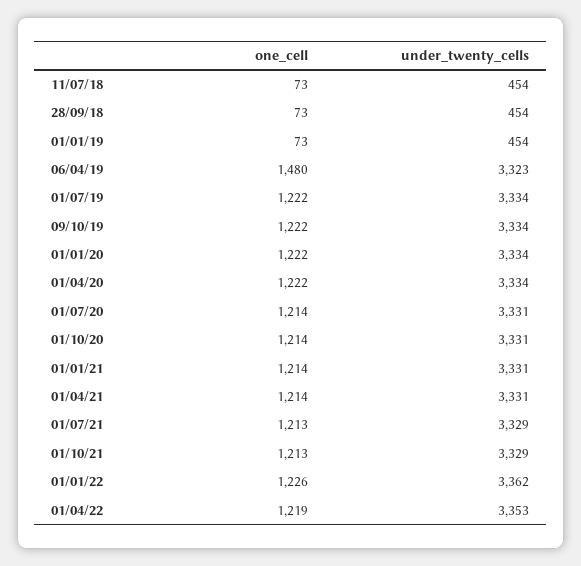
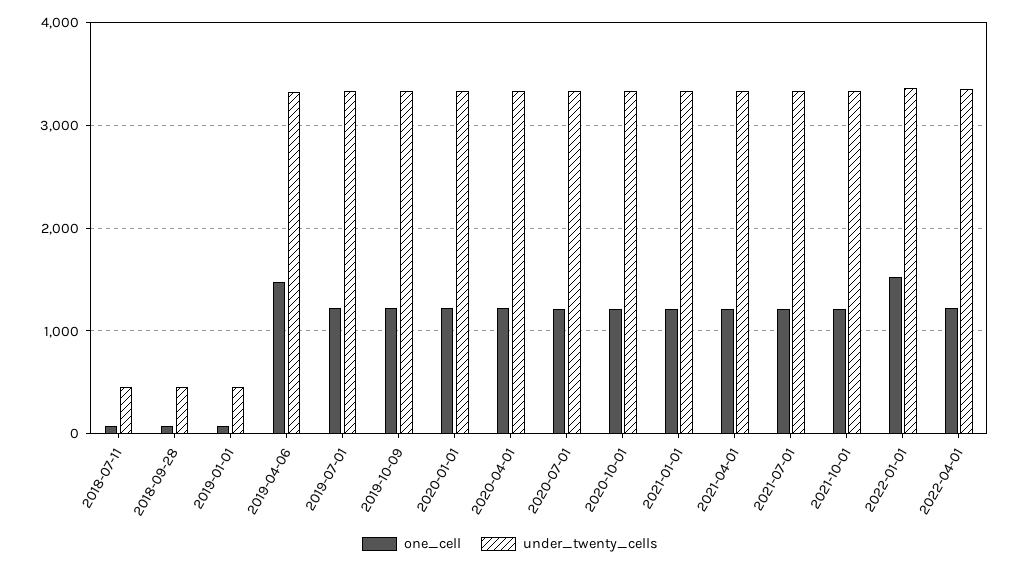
one_cell, 01/01/22: 1226 -> 1500

